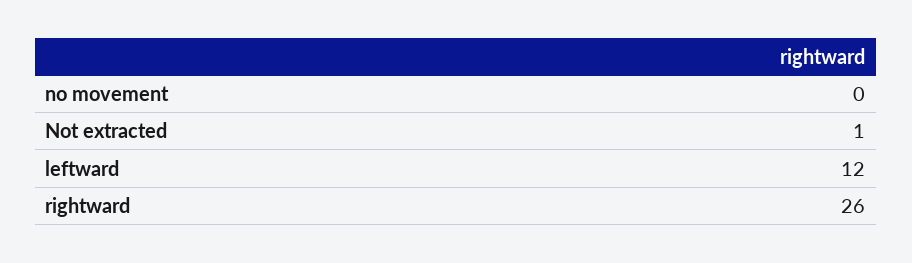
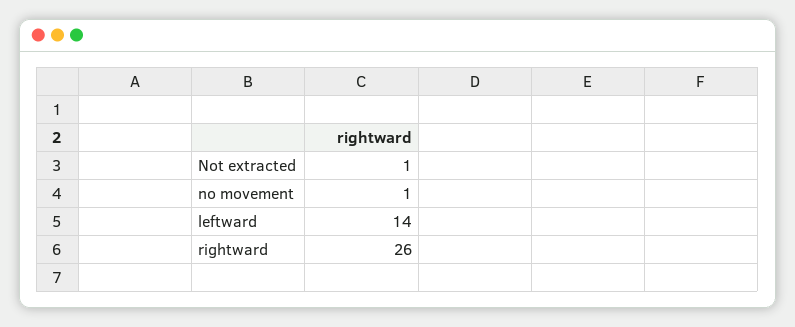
no movement: 0 -> 1
leftward: 12 -> 14

